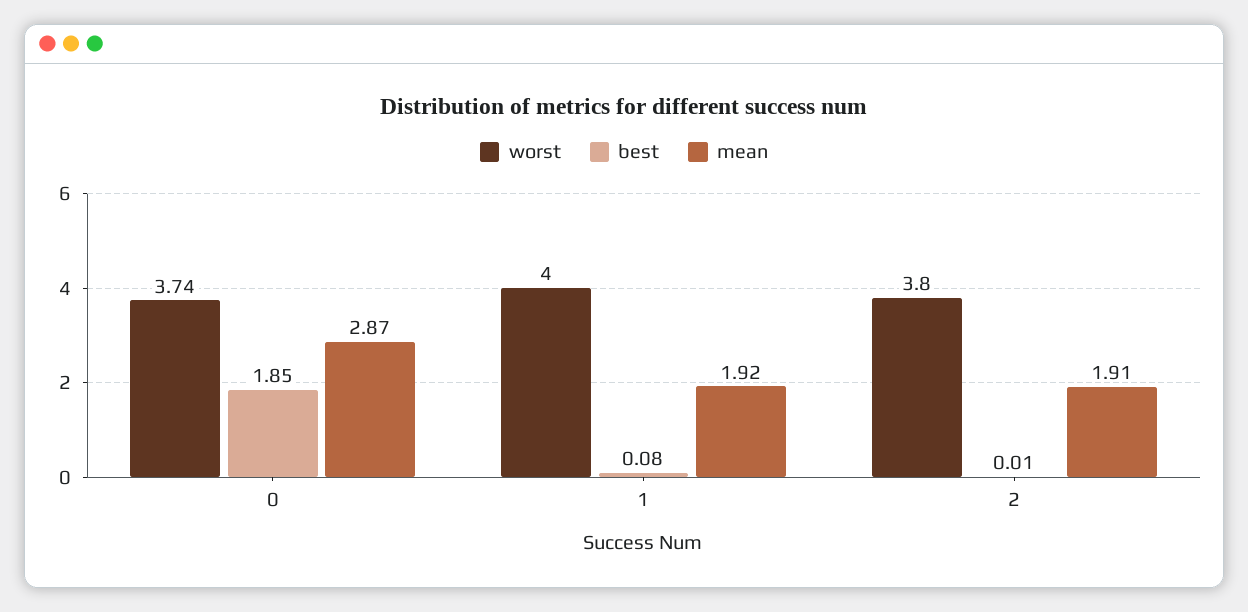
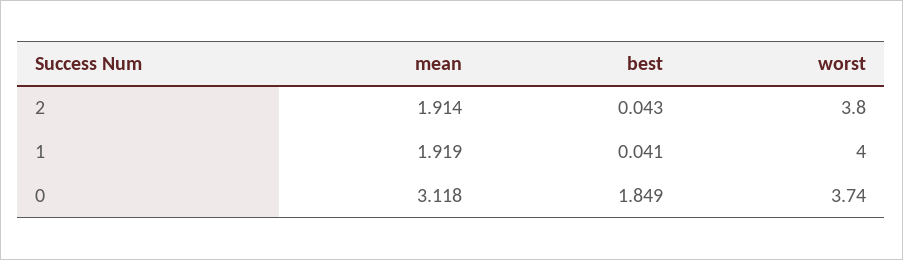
mean, 0: 2.87 -> 3.118
best, 1: 0.08 -> 0.041
best, 2: 0.01 -> 0.043

